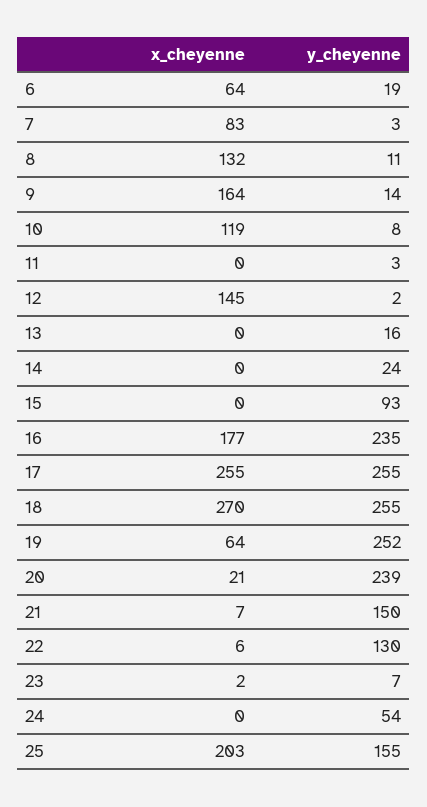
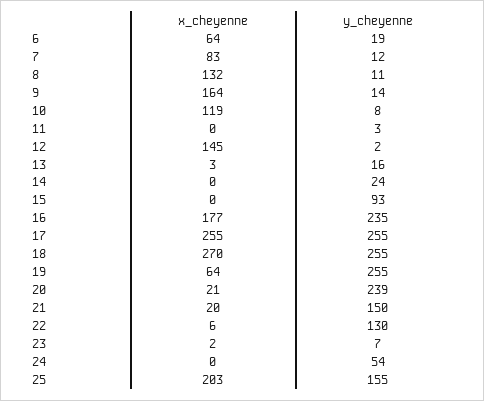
y_cheyenne, 7: 3 -> 12
x_cheyenne, 13: 0 -> 3
y_cheyenne, 19: 252 -> 255
x_cheyenne, 21: 7 -> 20

